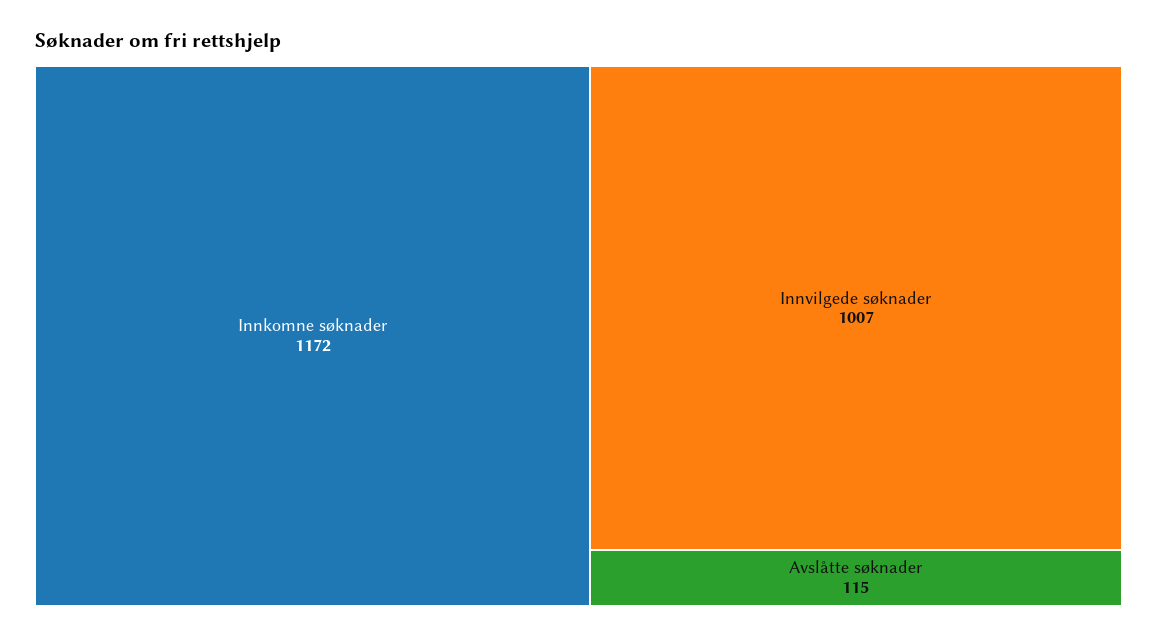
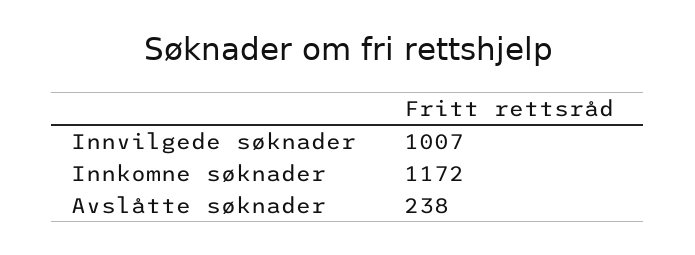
Avslåtte søknader: 115 -> 238

